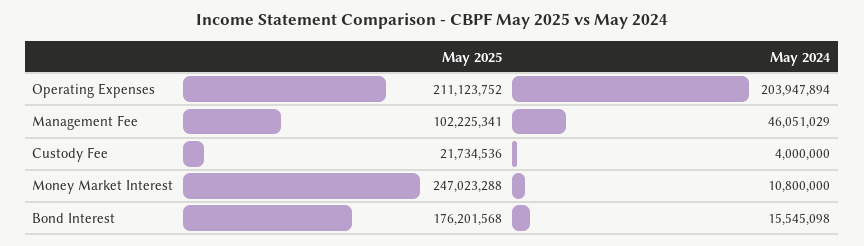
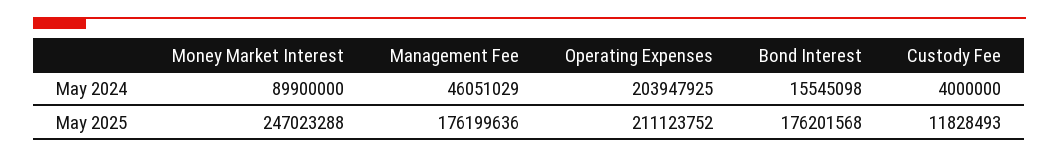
May 2024, Operating Expenses: 203947894 -> 203947925
May 2025, Management Fee: 102225341 -> 176199636
May 2025, Custody Fee: 21734536 -> 11828493
May 2024, Money Market Interest: 10800000 -> 89900000

